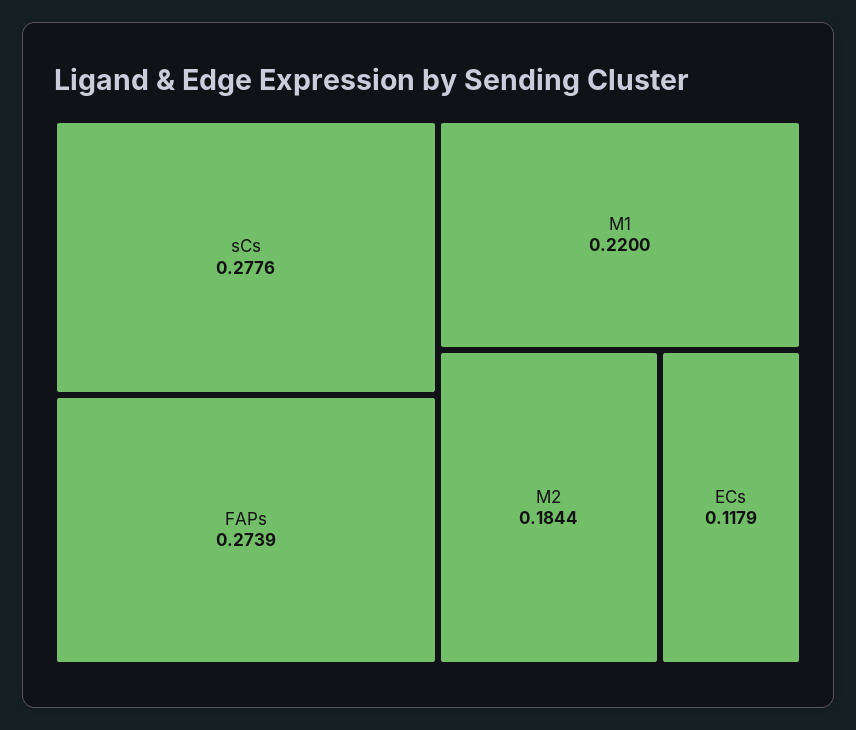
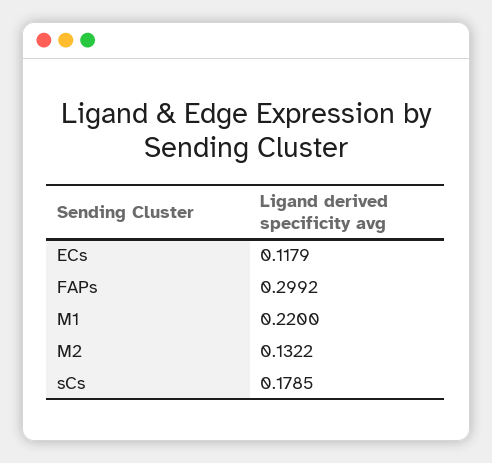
sCs: 0.2776 -> 0.1785
FAPs: 0.2739 -> 0.2992
M2: 0.1844 -> 0.1322

